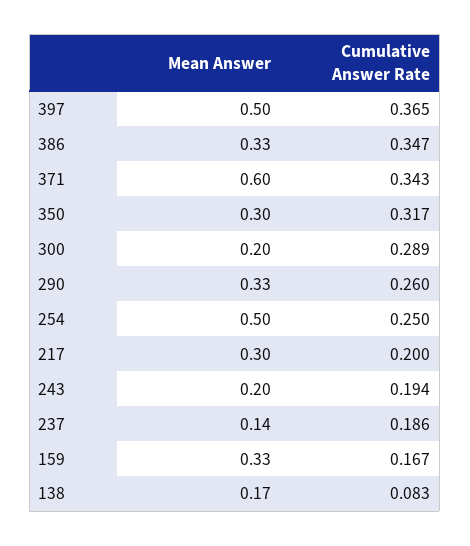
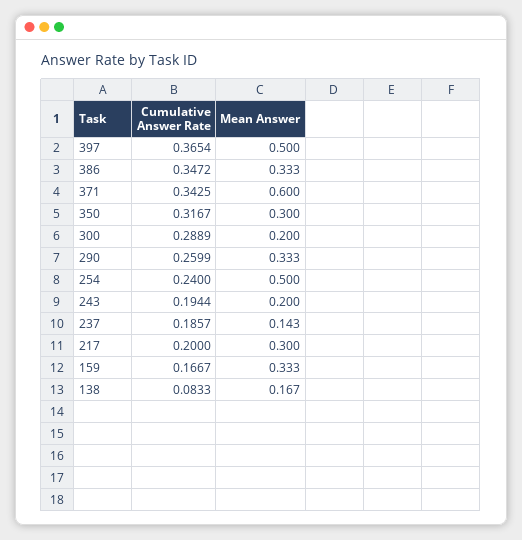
Cumulative Answer Rate, 254: 0.25 -> 0.24

